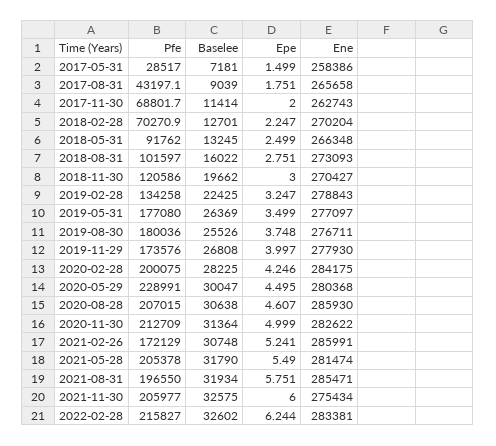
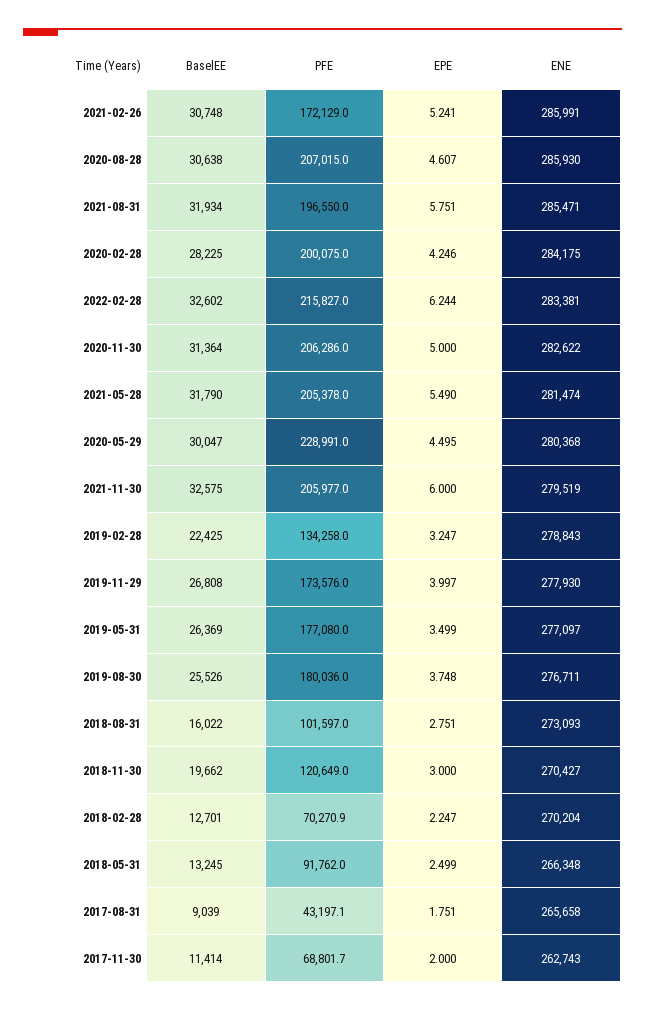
Pfe, 2017-05-31: 28517 -> none
Baselee, 2017-05-31: 7181 -> none
Epe, 2017-05-31: 1.499 -> none
Ene, 2017-05-31: 258386 -> none
Pfe, 2018-11-30: 120586 -> 120649
Pfe, 2020-11-30: 212709 -> 206286
Epe, 2020-11-30: 4.999 -> 5
Ene, 2021-11-30: 275434 -> 279519

